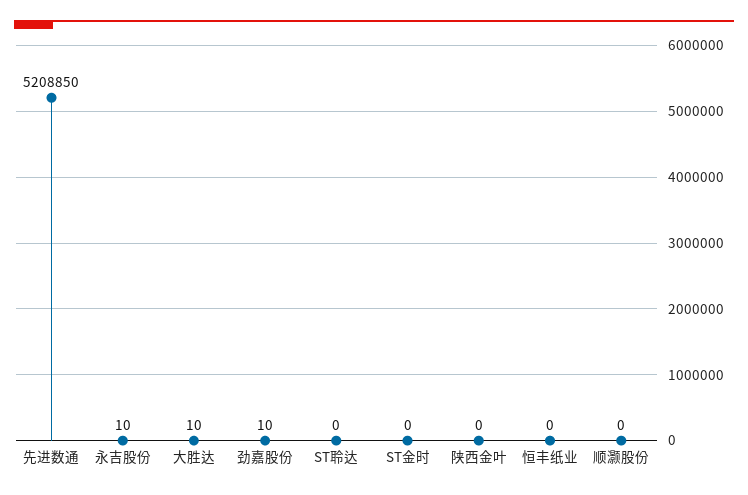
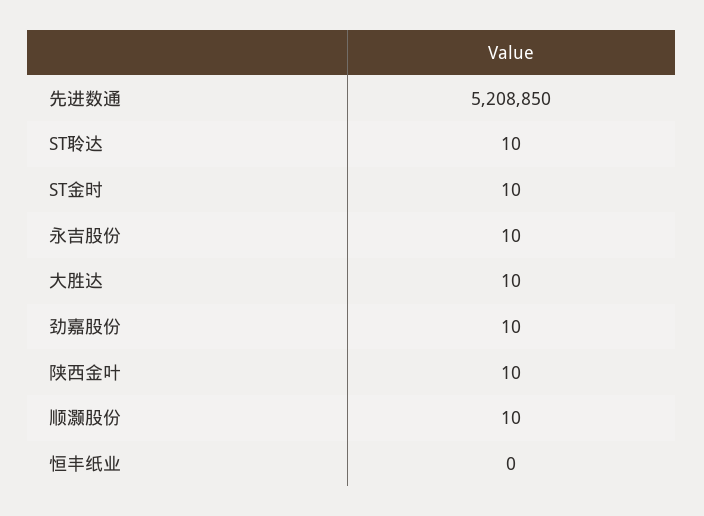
ST聆达: 0 -> 10
ST金时: 0 -> 10
陕西金叶: 0 -> 10
顺灏股份: 0 -> 10

